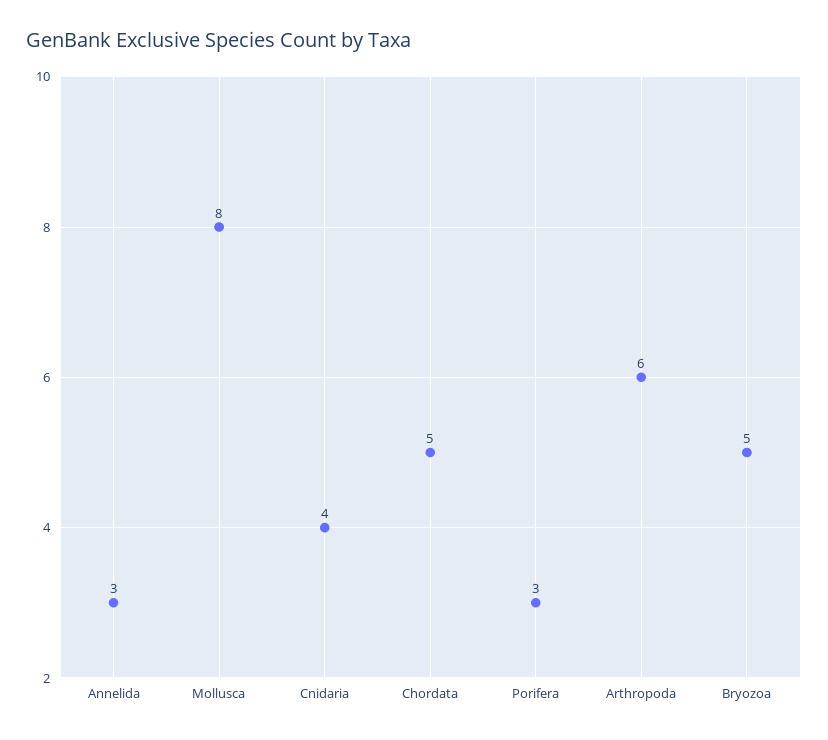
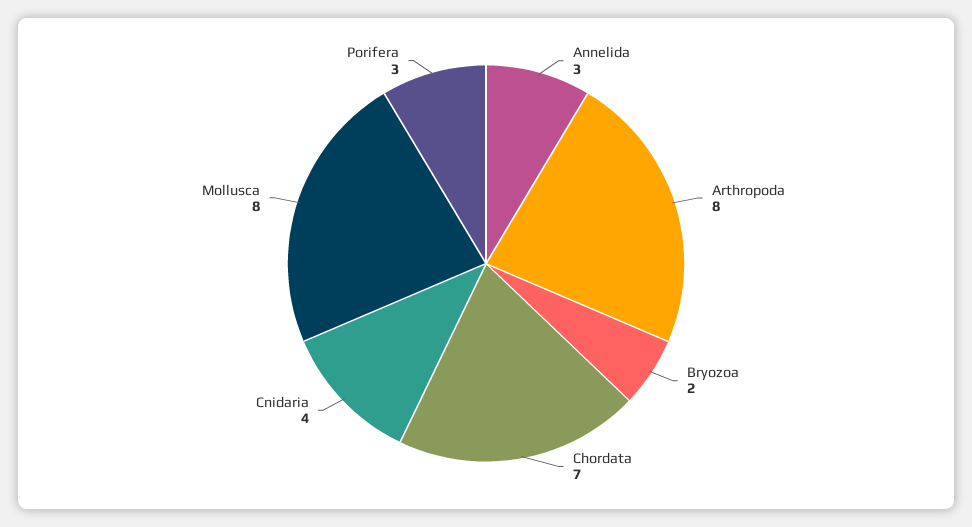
Chordata: 5 -> 7
Arthropoda: 6 -> 8
Bryozoa: 5 -> 2

